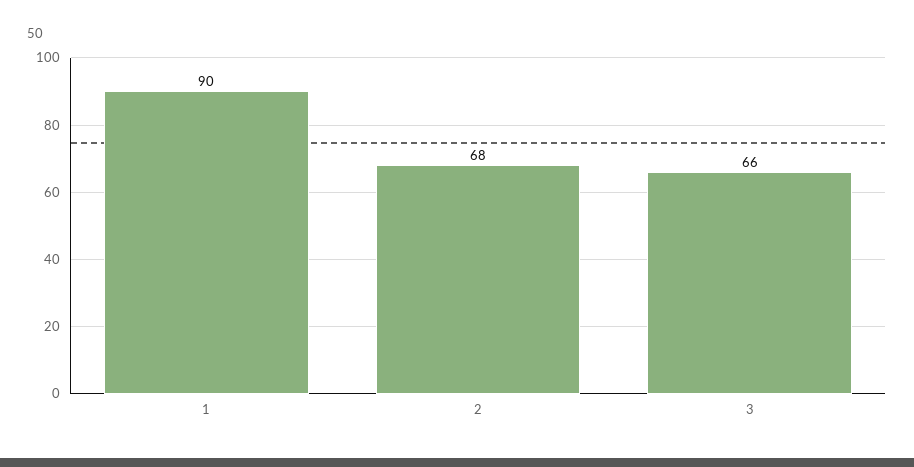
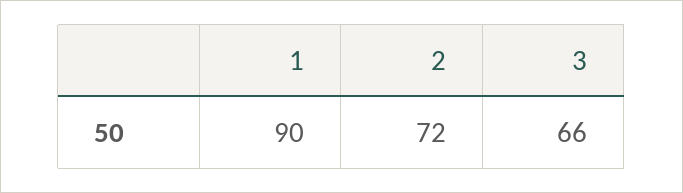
2: 68 -> 72

